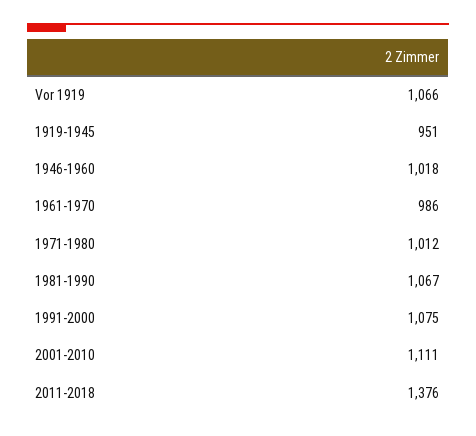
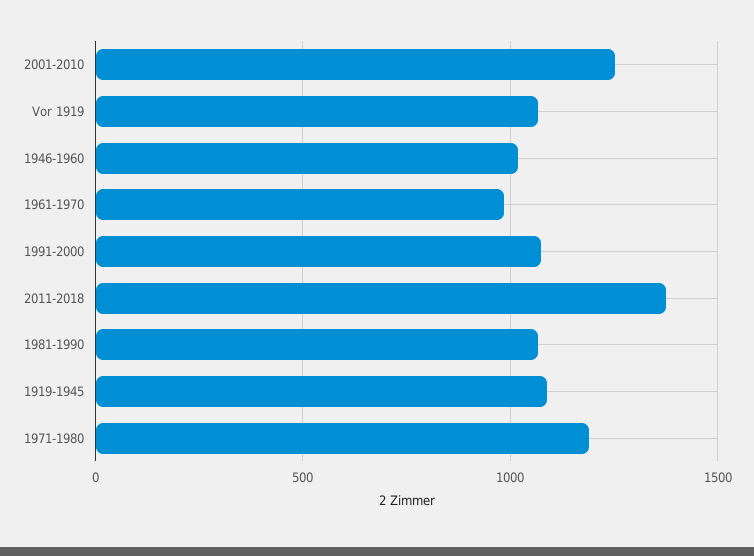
1919-1945: 951 -> 1100
1971-1980: 1012 -> 1200
2001-2010: 1111 -> 1250

